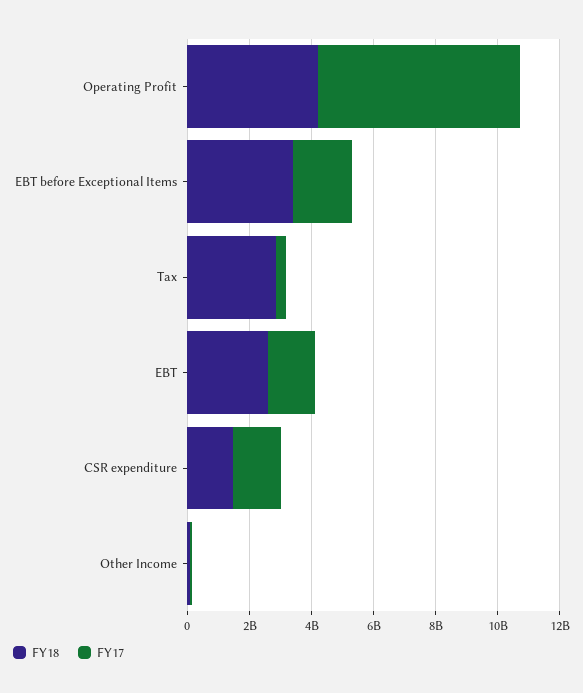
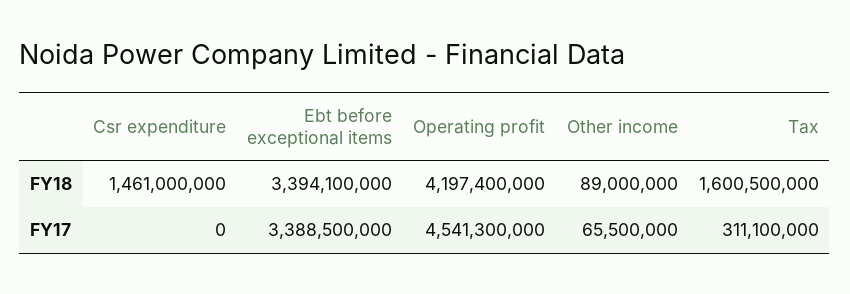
FY17, Operating Profit: 6500000000 -> 4541300000
FY17, EBT before Exceptional Items: 2000000000 -> 3388500000
FY18, Tax: 3000000000 -> 1600500000
FY18, EBT: 2500000000 -> none
FY17, EBT: 1500000000 -> none
FY17, CSR expenditure: 1500000000 -> 0

